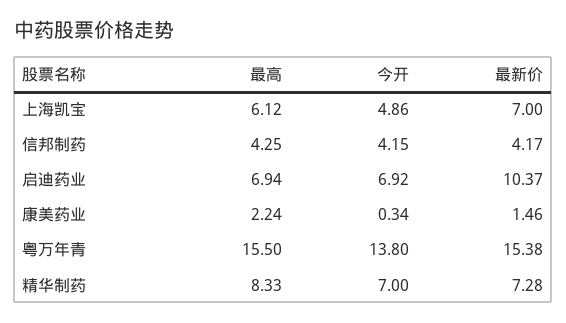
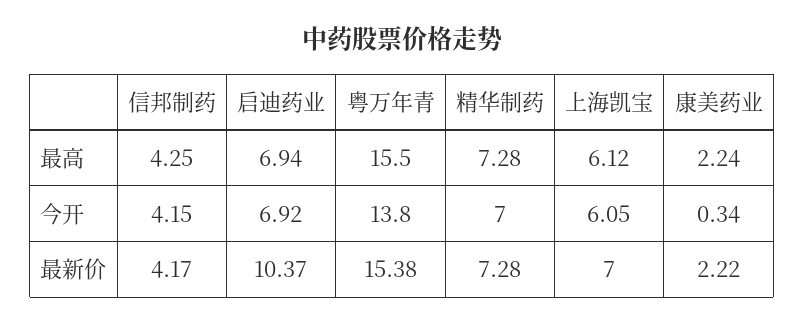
今开, 上海凯宝: 4.86 -> 6.05
最新价, 康美药业: 1.46 -> 2.22
最高, 精华制药: 8.33 -> 7.28

